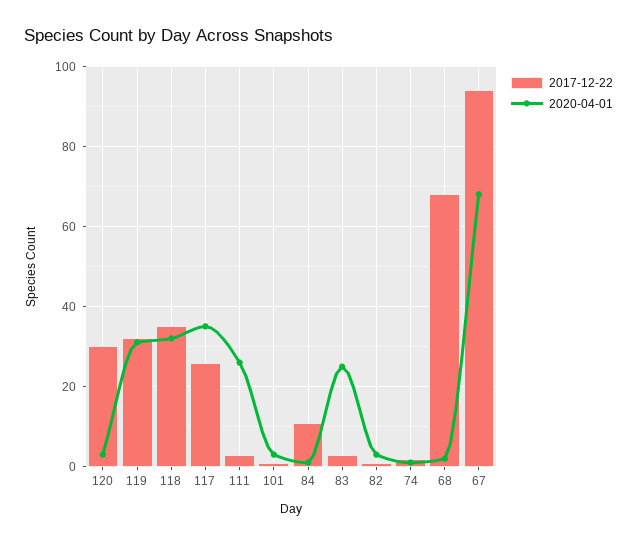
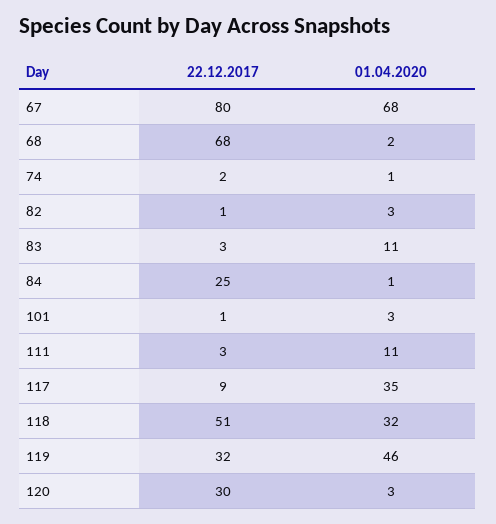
2020-04-01, 119: 30 -> 46
2017-12-22, 118: 35 -> 51
2017-12-22, 117: 25 -> 9
2020-04-01, 111: 25 -> 11
2017-12-22, 84: 10 -> 25
2020-04-01, 83: 25 -> 11
2017-12-22, 67: 95 -> 80

